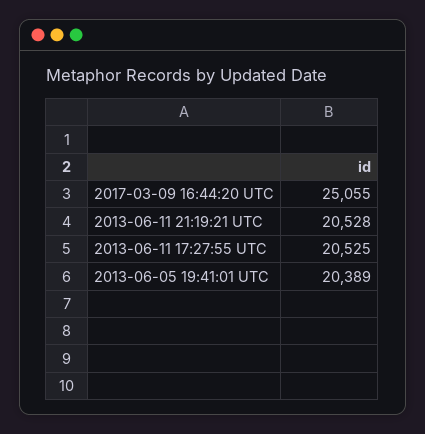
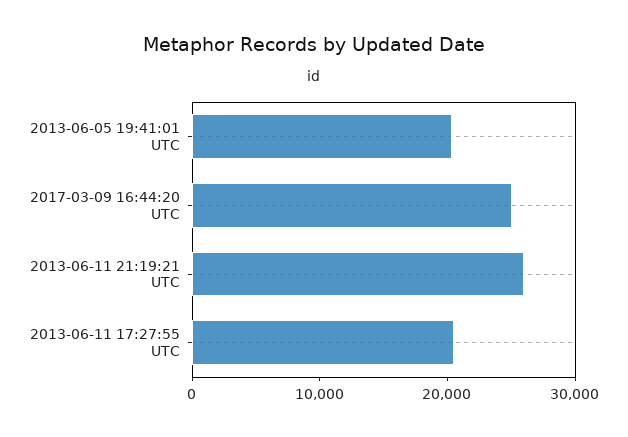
2013-06-11 21:19:21 UTC: 20528 -> 26000

